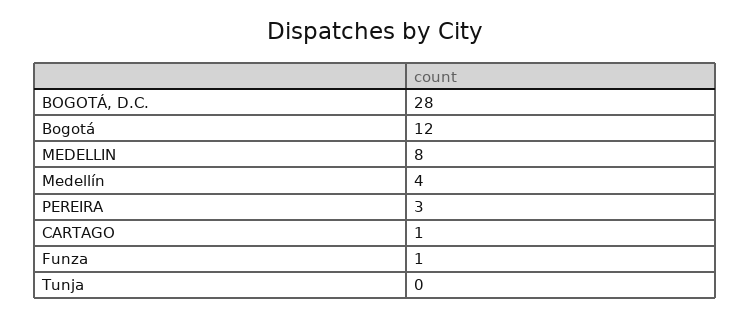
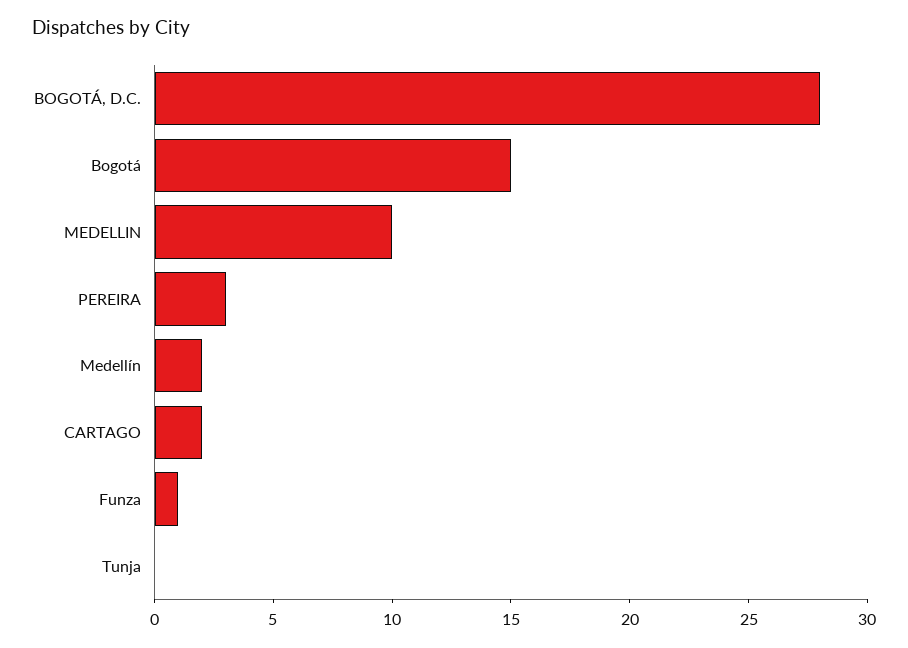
Bogotá: 12 -> 15
MEDELLIN: 8 -> 10
Medellín: 4 -> 2
CARTAGO: 1 -> 2

